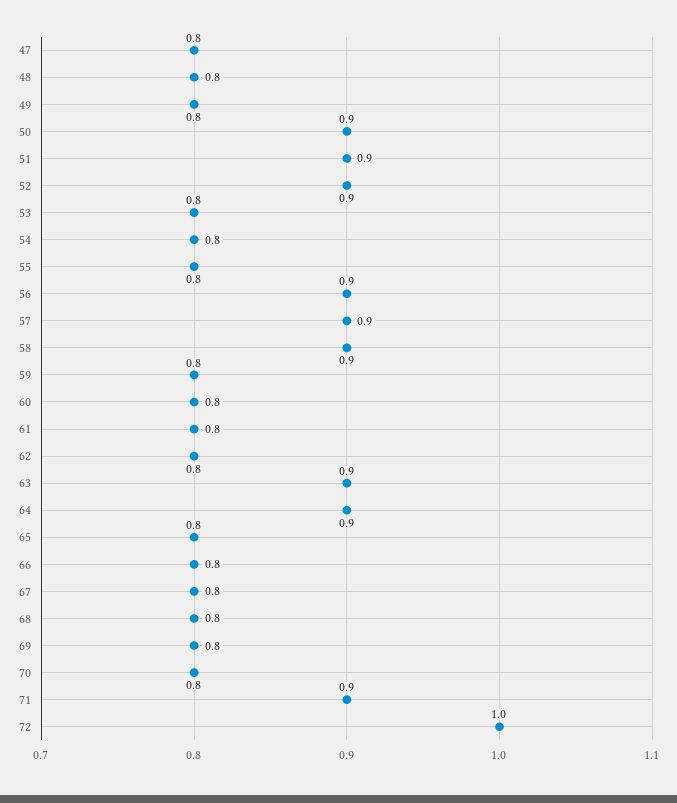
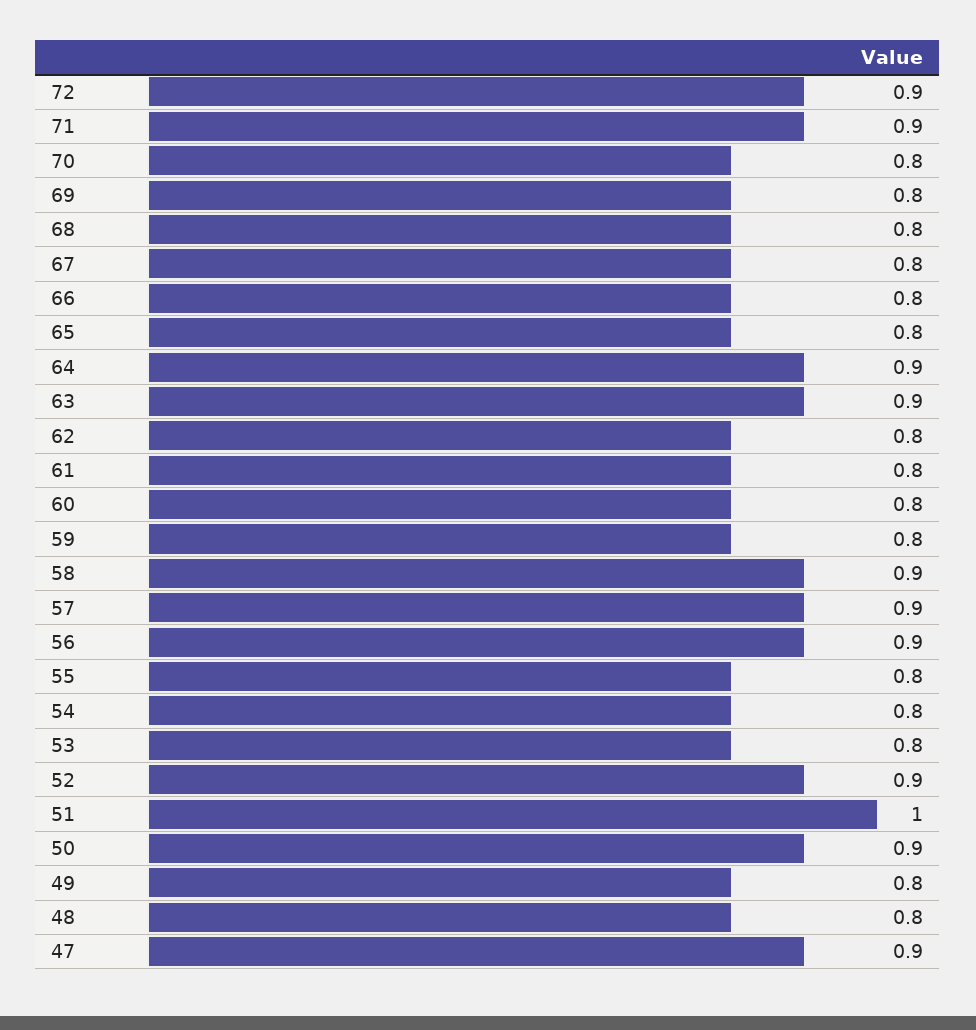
47: 0.8 -> 0.9
51: 0.9 -> 1
72: 1 -> 0.9

